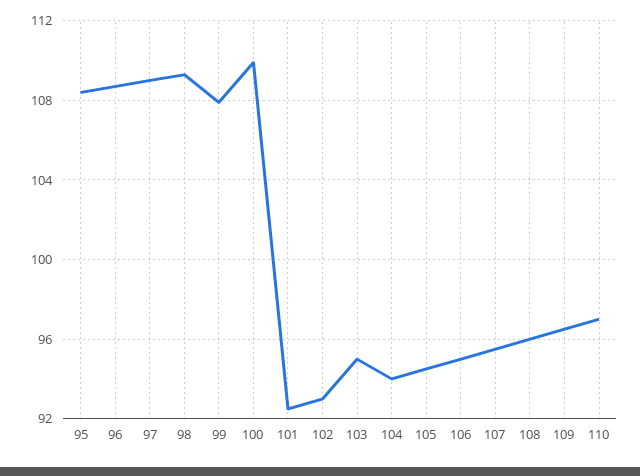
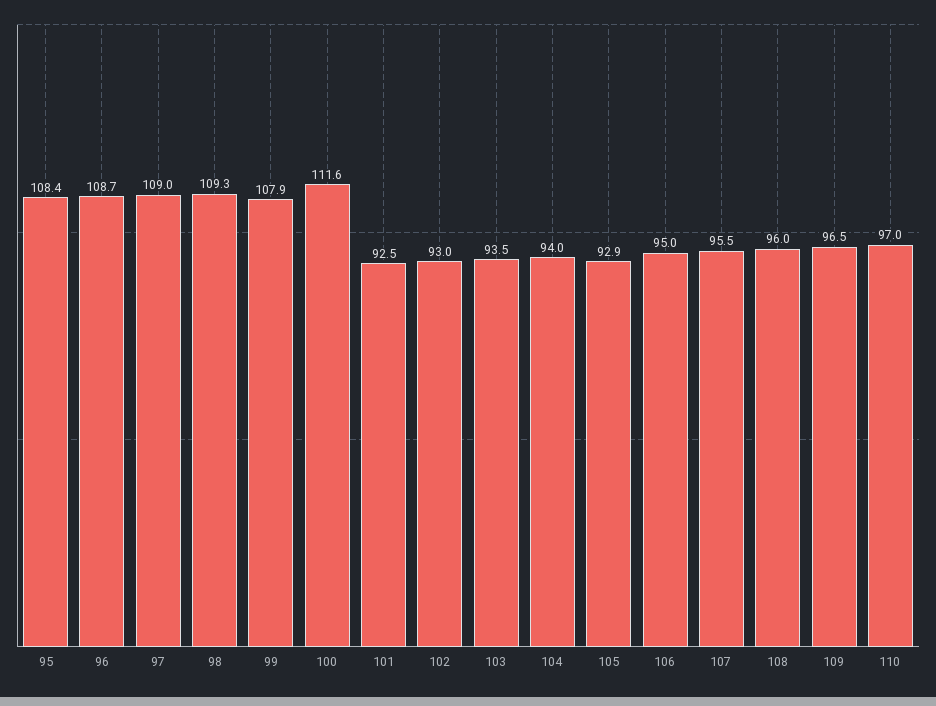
100: 110 -> 111.6
103: 95 -> 93.5
105: 94.5 -> 92.9

